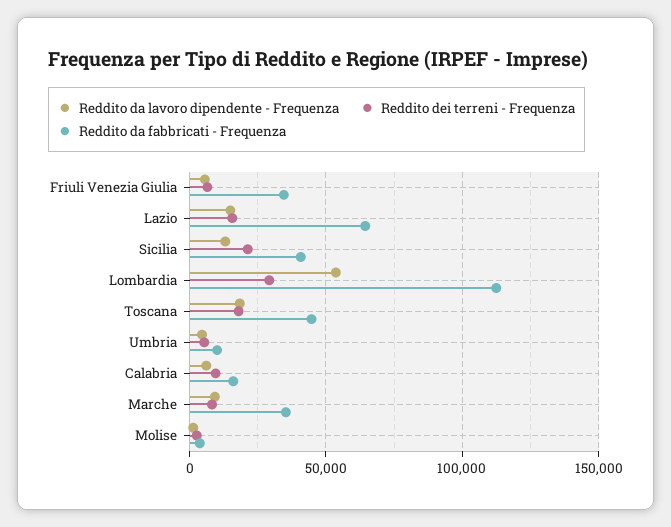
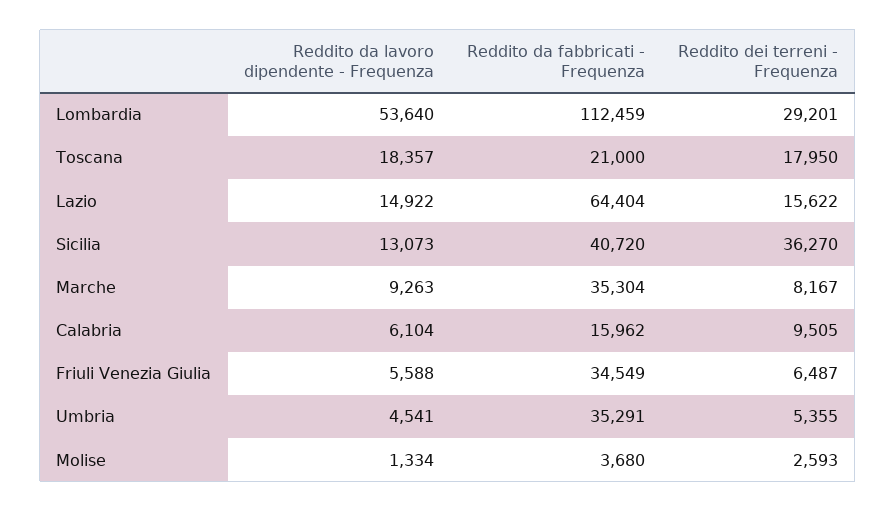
Reddito dei terreni - Frequenza, Sicilia: 20000 -> 36270
Reddito da fabbricati - Frequenza, Toscana: 45000 -> 21000
Reddito da fabbricati - Frequenza, Umbria: 10000 -> 35291

